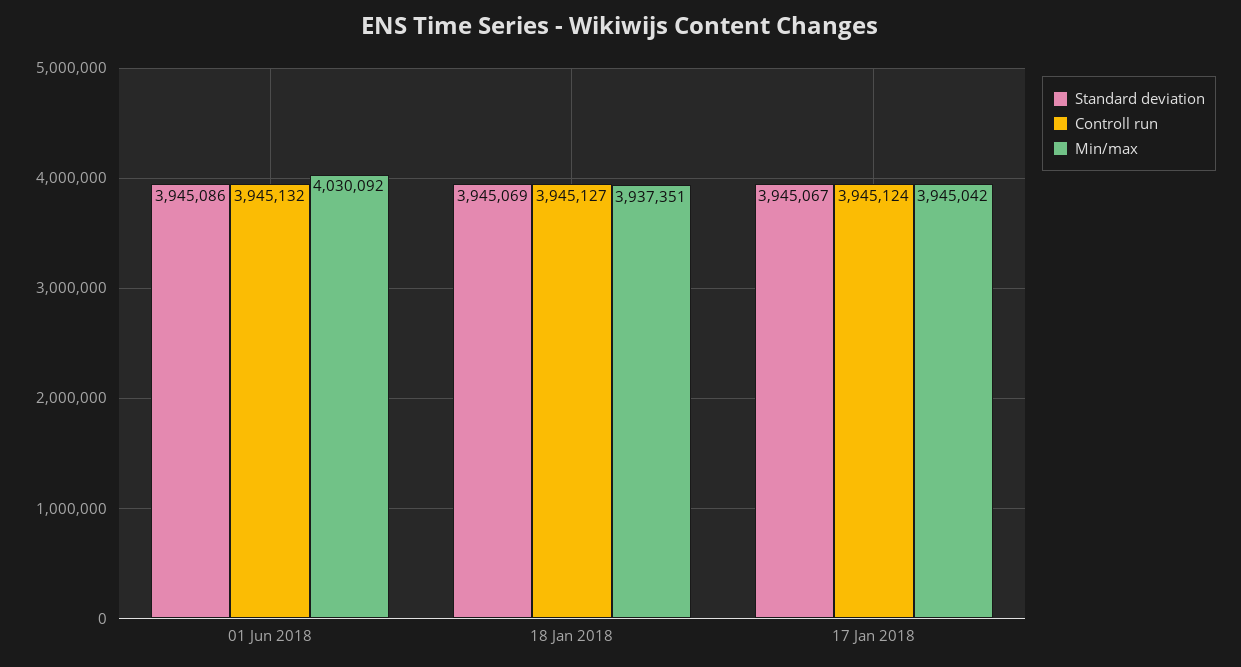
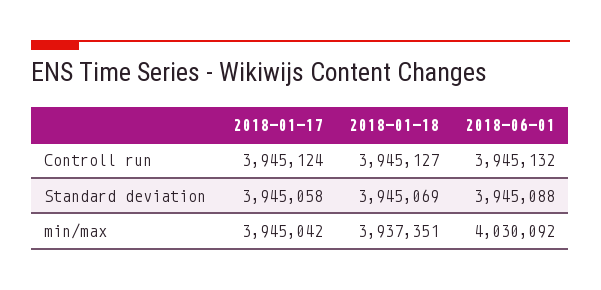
Standard deviation, 01 Jun 2018: 3945086 -> 3945088
Standard deviation, 17 Jan 2018: 3945067 -> 3945058

